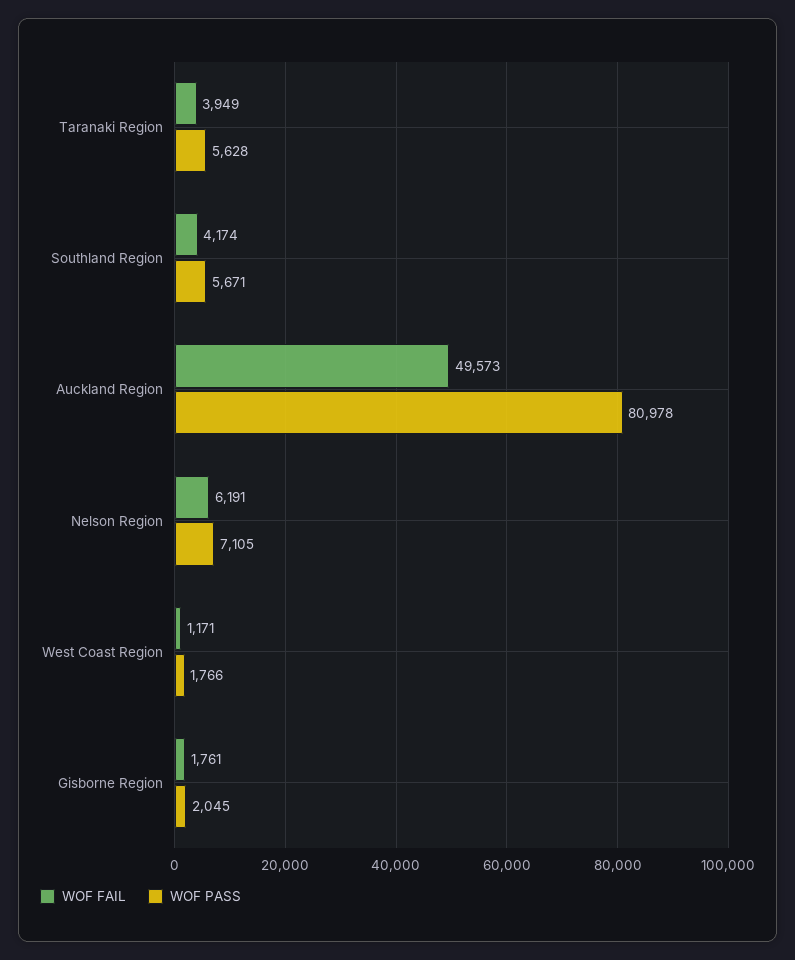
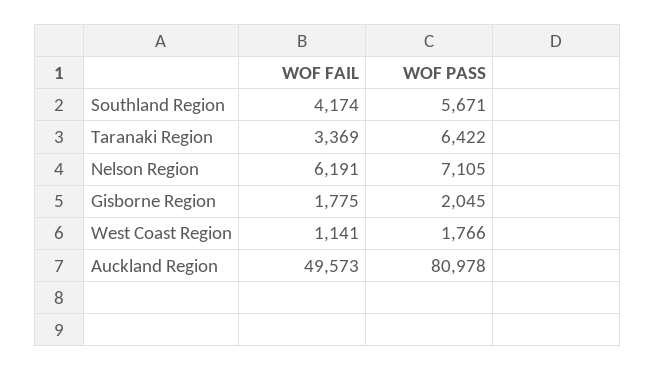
WOF FAIL, Taranaki Region: 3949 -> 3369
WOF PASS, Taranaki Region: 5628 -> 6422
WOF FAIL, West Coast Region: 1171 -> 1141
WOF FAIL, Gisborne Region: 1761 -> 1775

